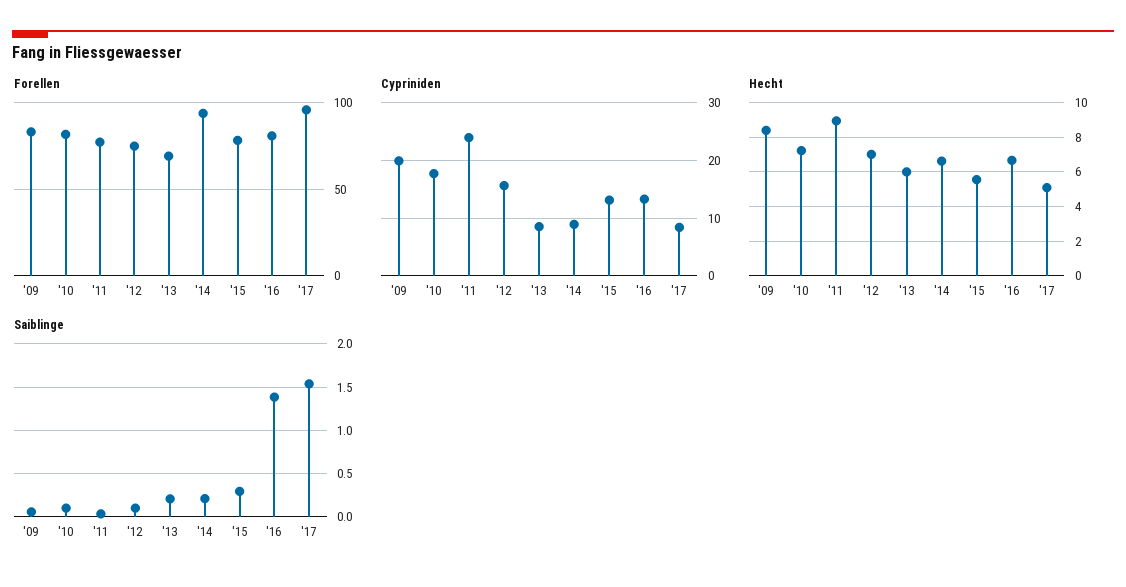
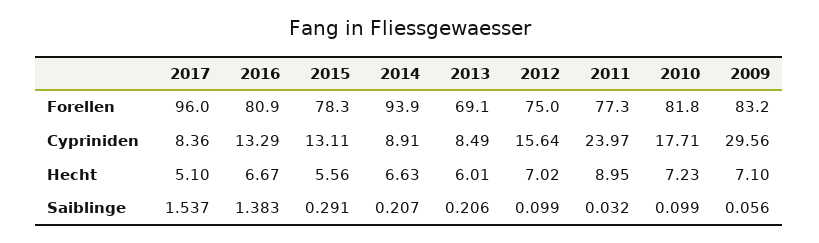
Cypriniden, '09: 20 -> 29.56
Hecht, '09: 8.5 -> 7.1

